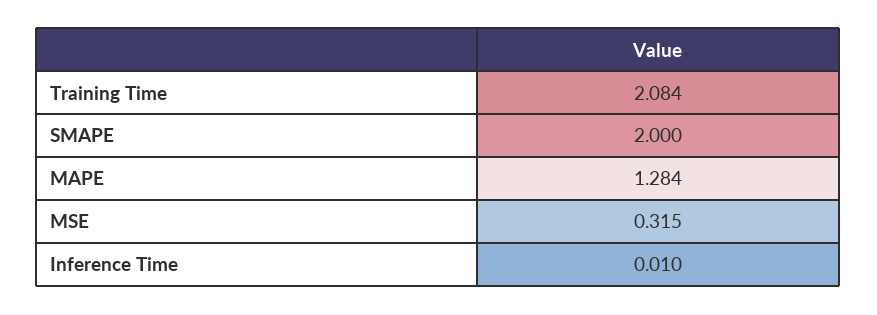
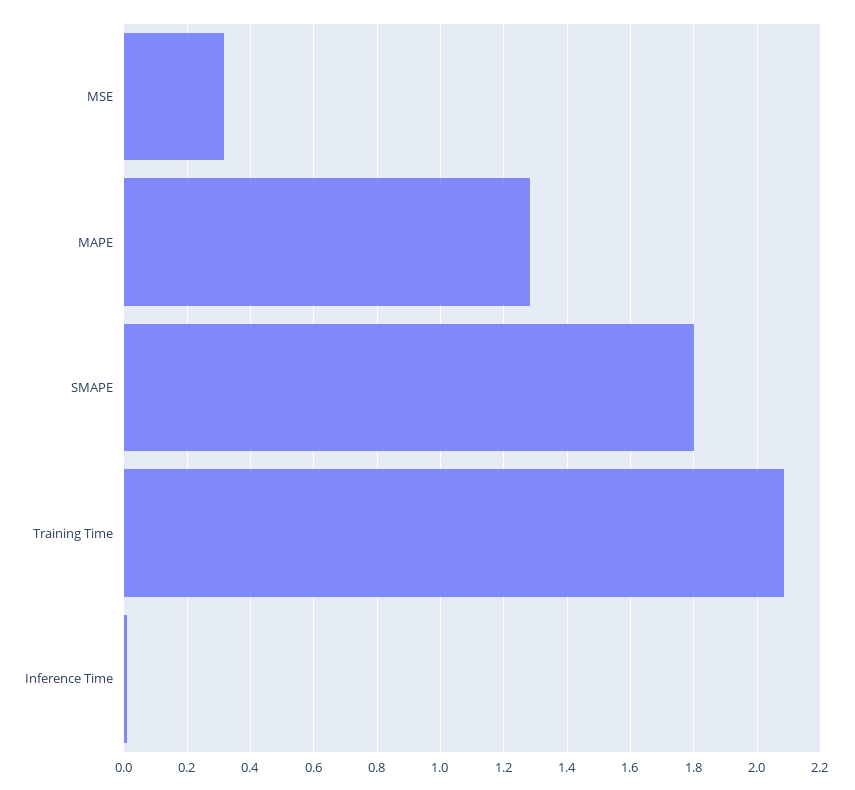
SMAPE: 2 -> 1.8

